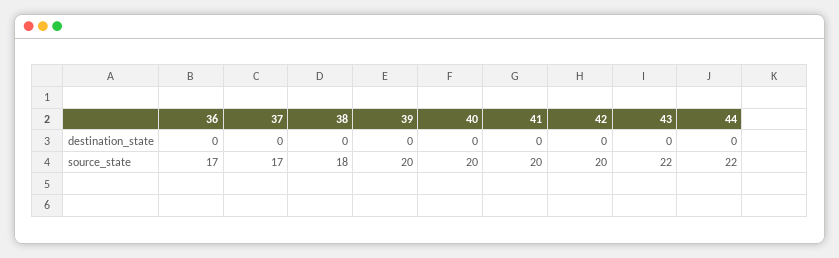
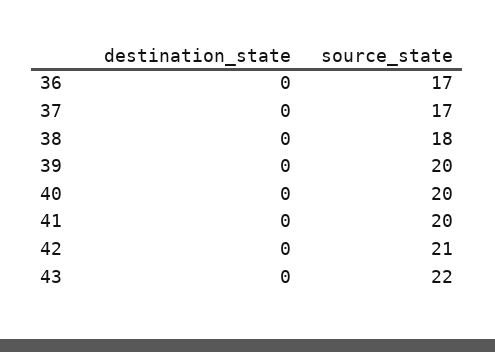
44, destination_state: 0 -> none
42, source_state: 20 -> 21
44, source_state: 22 -> none

